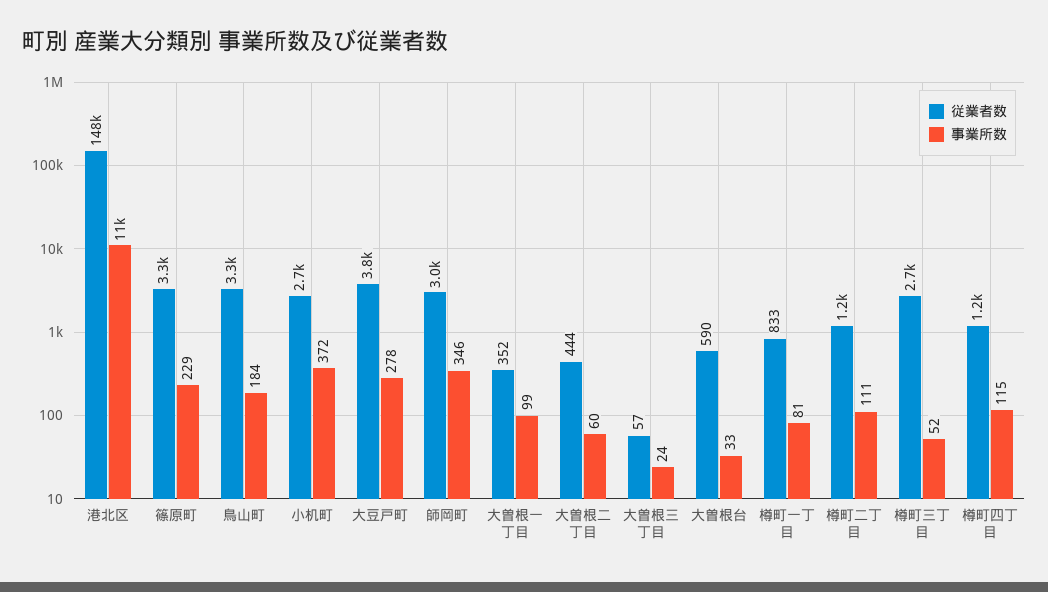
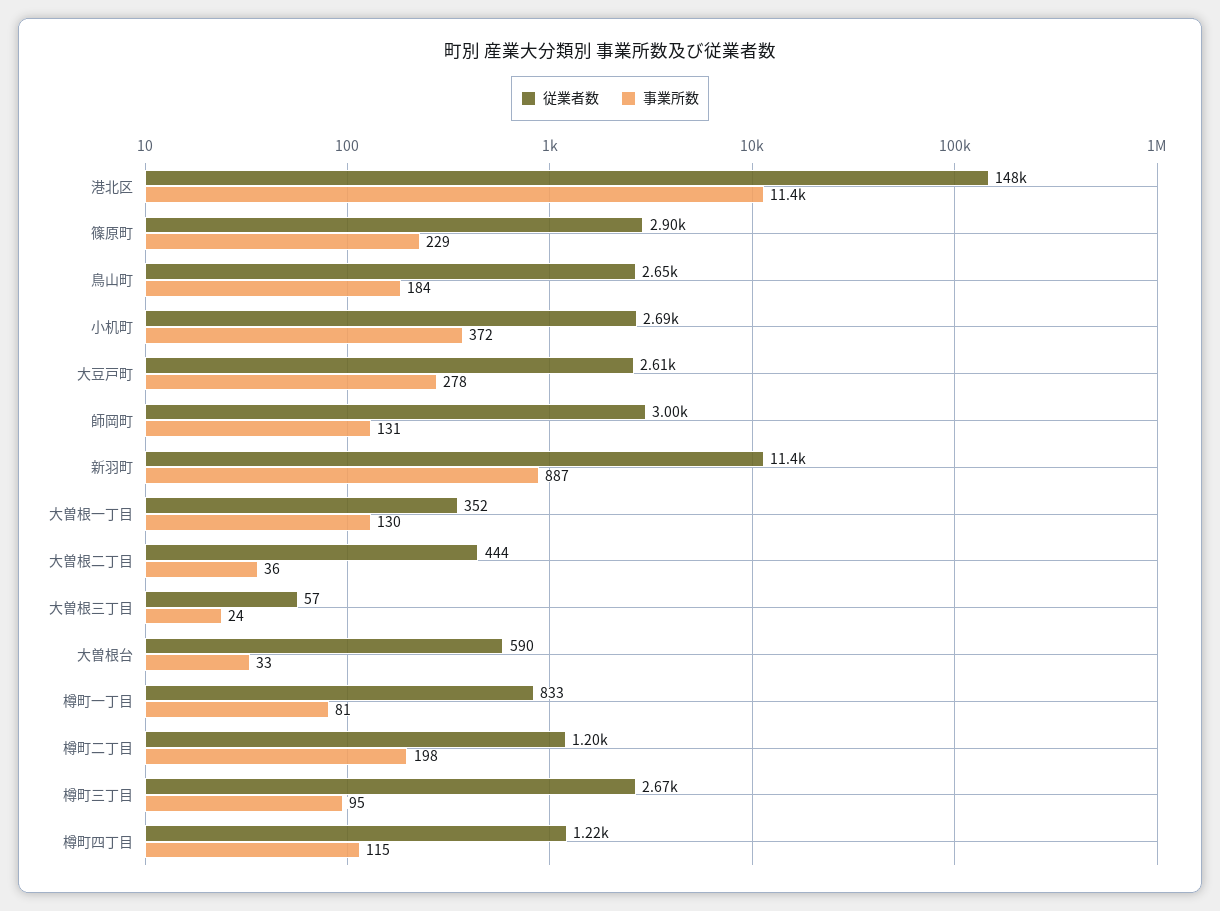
従業者数, 篠原町: 3300 -> 2900
従業者数, 鳥山町: 3300 -> 2650
従業者数, 大豆戸町: 3800 -> 2610
事業所数, 師岡町: 346 -> 131
事業所数, 大曽根一丁目: 99 -> 130
事業所数, 大曽根二丁目: 60 -> 36
事業所数, 樽町二丁目: 111 -> 198
事業所数, 樽町三丁目: 52 -> 95
従業者数, 新羽町: none -> 11400
事業所数, 新羽町: none -> 887

